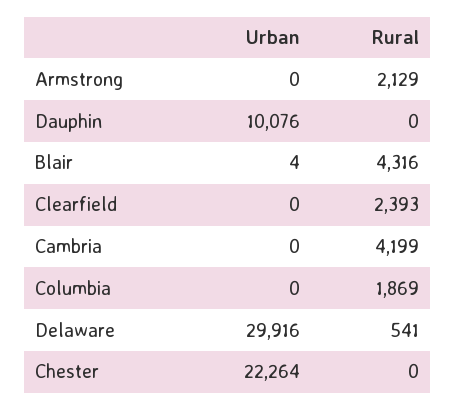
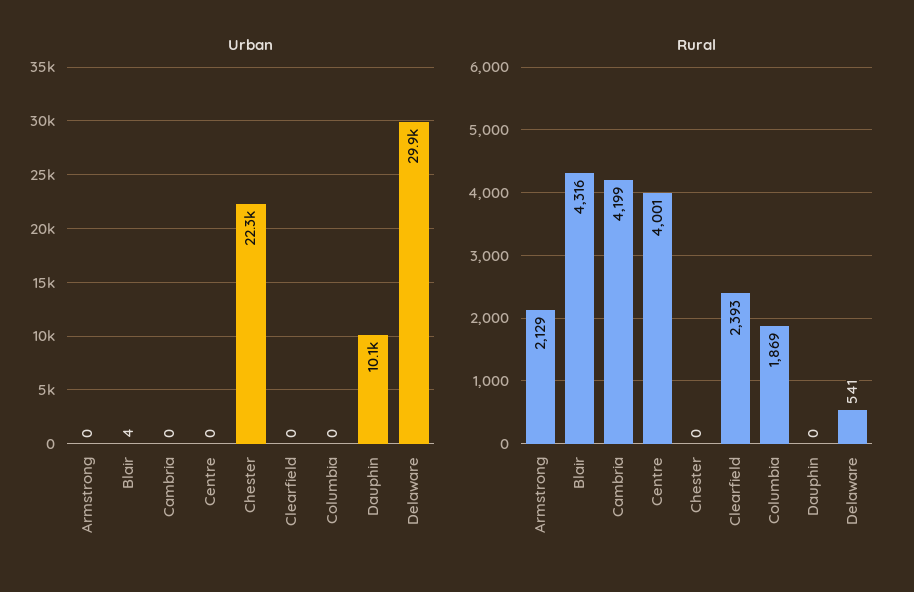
Urban, Centre: none -> 0
Rural, Centre: none -> 4001

